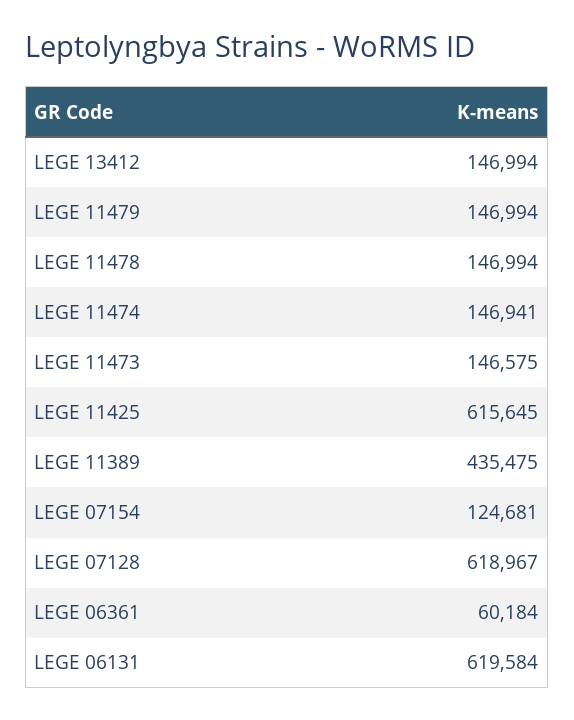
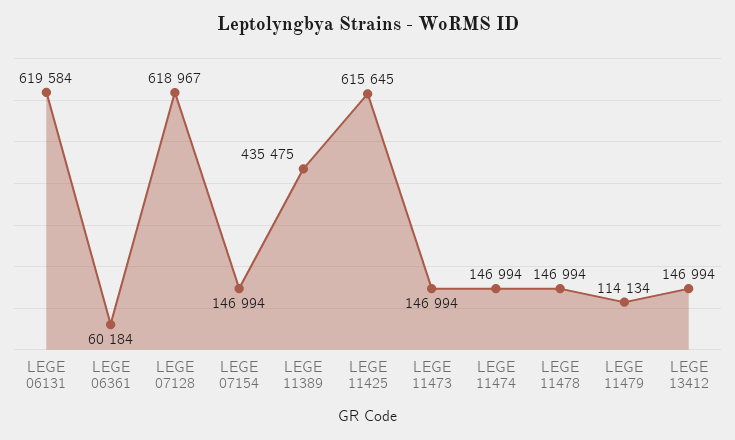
LEGE 11479: 146994 -> 114134
LEGE 11474: 146941 -> 146994
LEGE 11473: 146575 -> 146994
LEGE 07154: 124681 -> 146994

